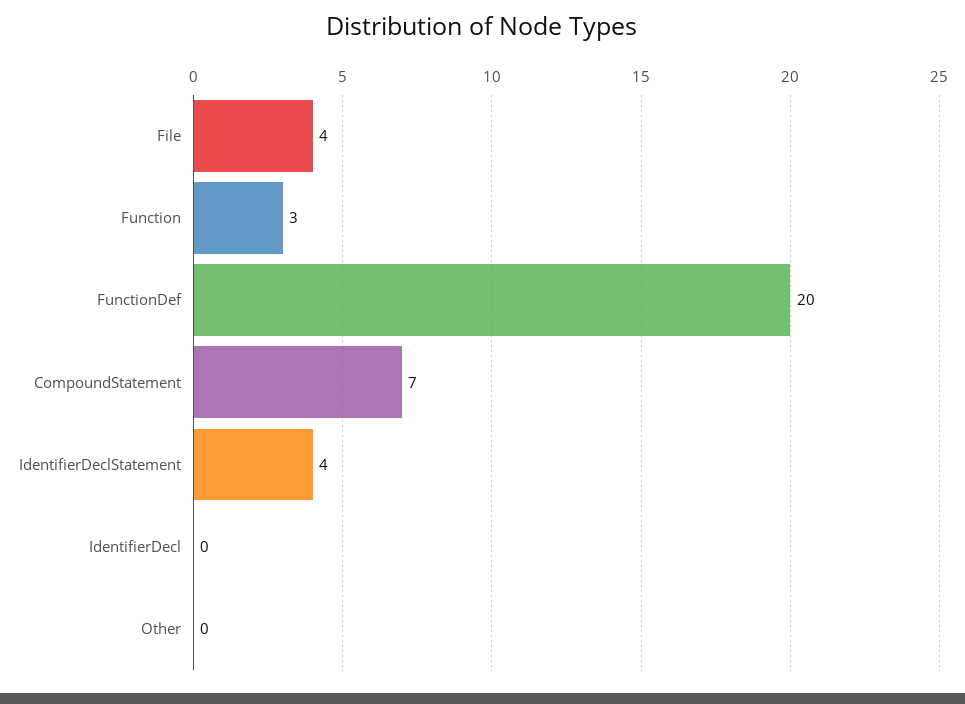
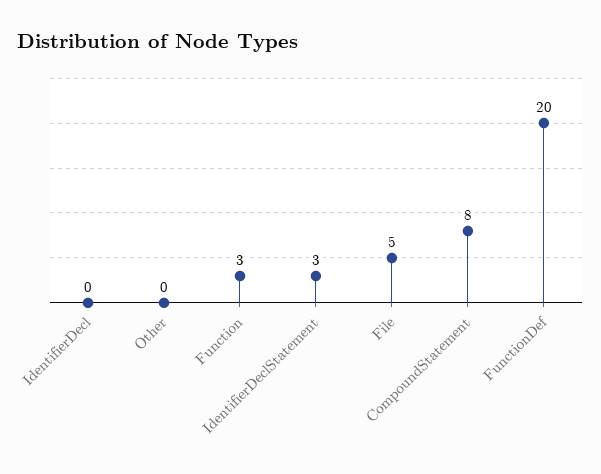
File: 4 -> 5
CompoundStatement: 7 -> 8
IdentifierDeclStatement: 4 -> 3

